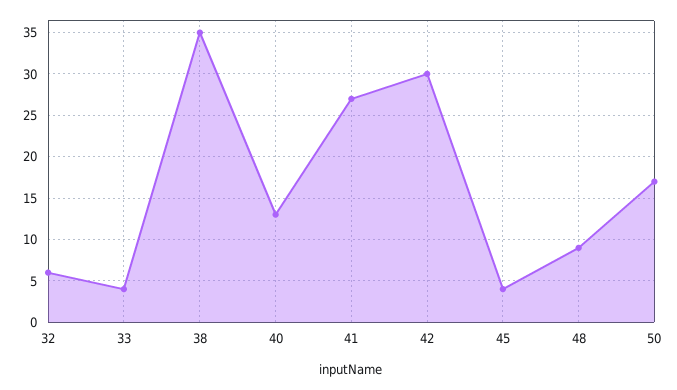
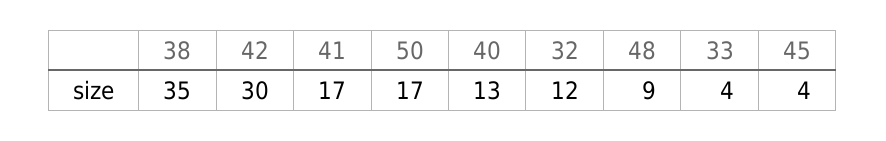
32: 6 -> 12
41: 27 -> 17

